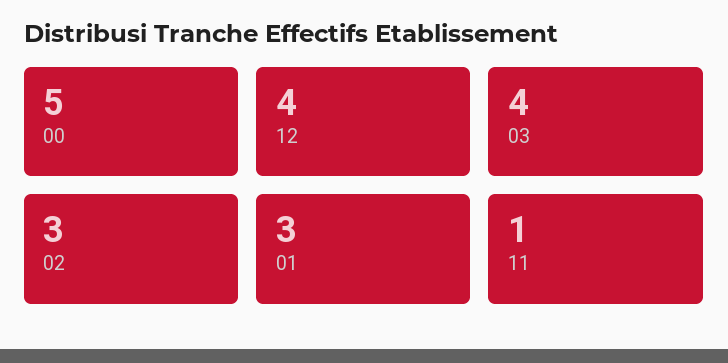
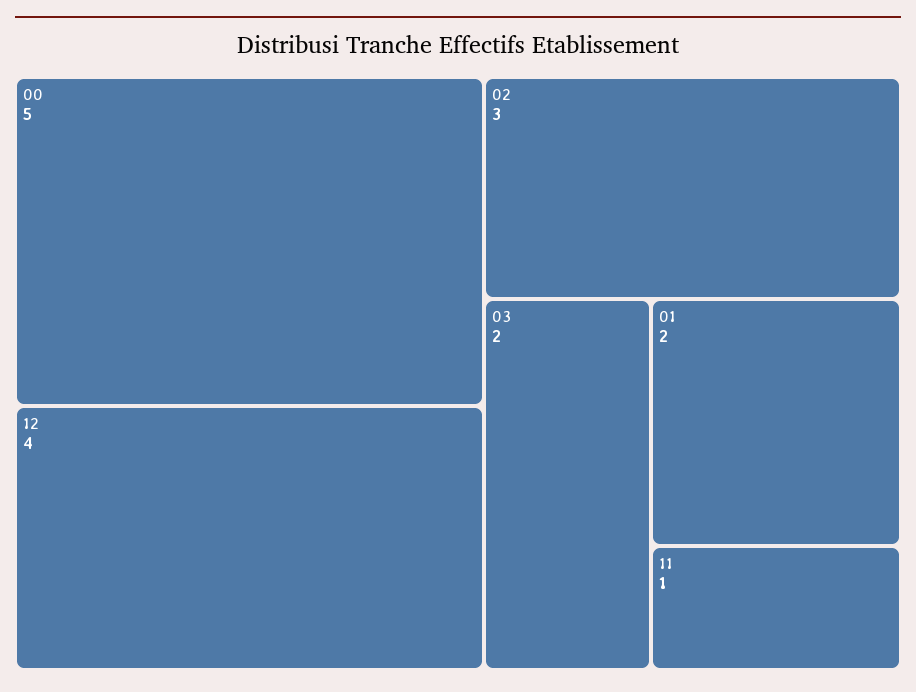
03: 4 -> 2
01: 3 -> 2

